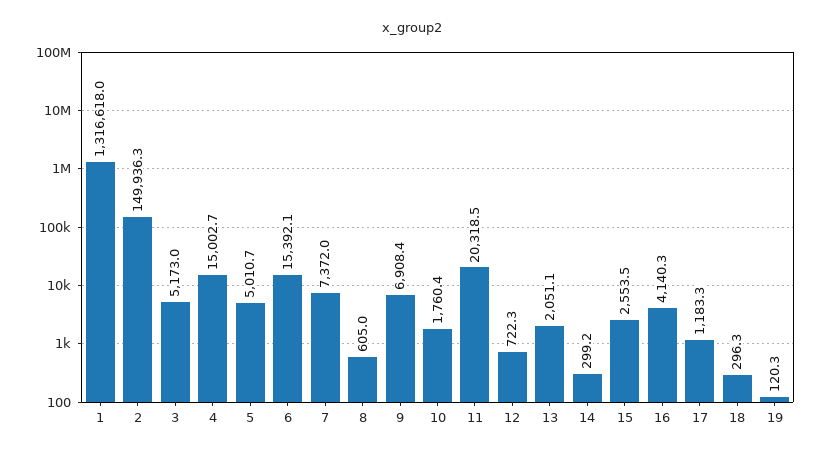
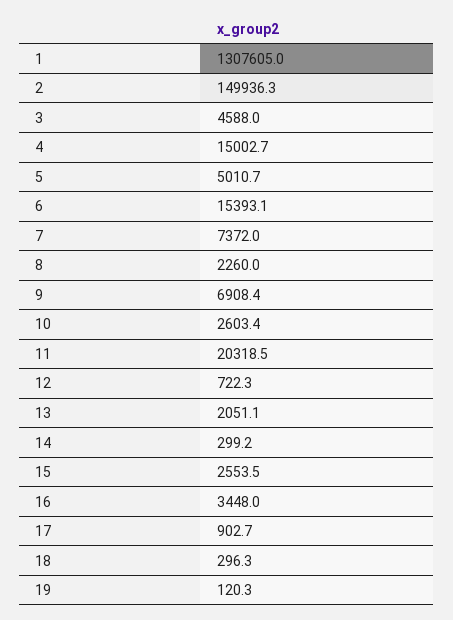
1: 1316618 -> 1307605
3: 5173 -> 4588
6: 15392.1 -> 15393.1
8: 605 -> 2260
10: 1760.4 -> 2603.4
16: 4140.3 -> 3448
17: 1183.3 -> 902.7

